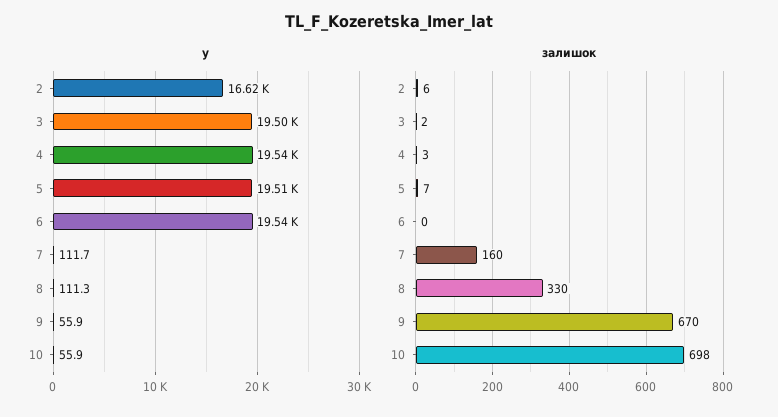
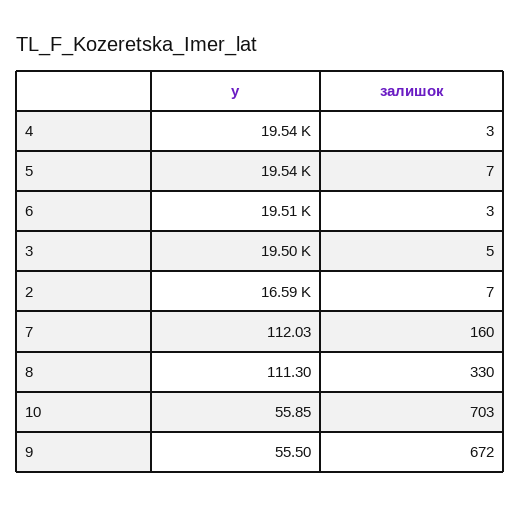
y, 2: 16620 -> 16590
y, 5: 19510 -> 19540
y, 6: 19540 -> 19510
y, 7: 111.7 -> 112.03
y, 9: 55.9 -> 55.5
залишок, 2: 6 -> 7
залишок, 3: 2 -> 5
залишок, 6: 0 -> 3
залишок, 9: 670 -> 672
залишок, 10: 698 -> 703

